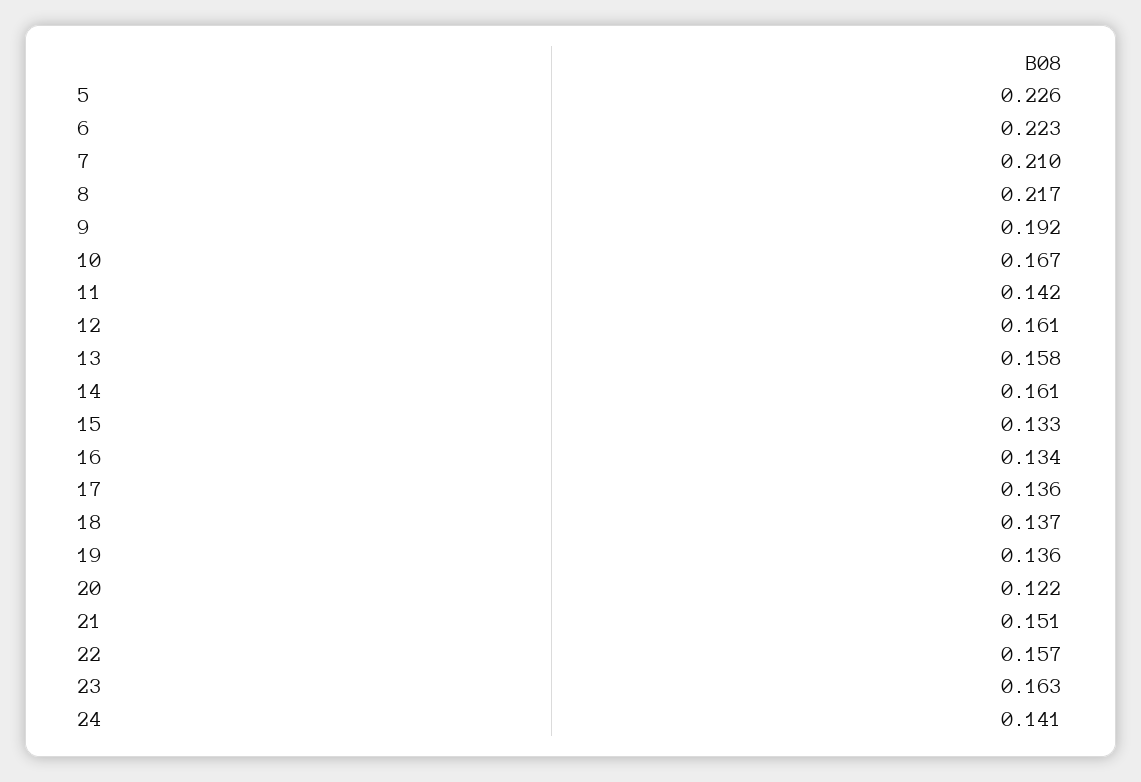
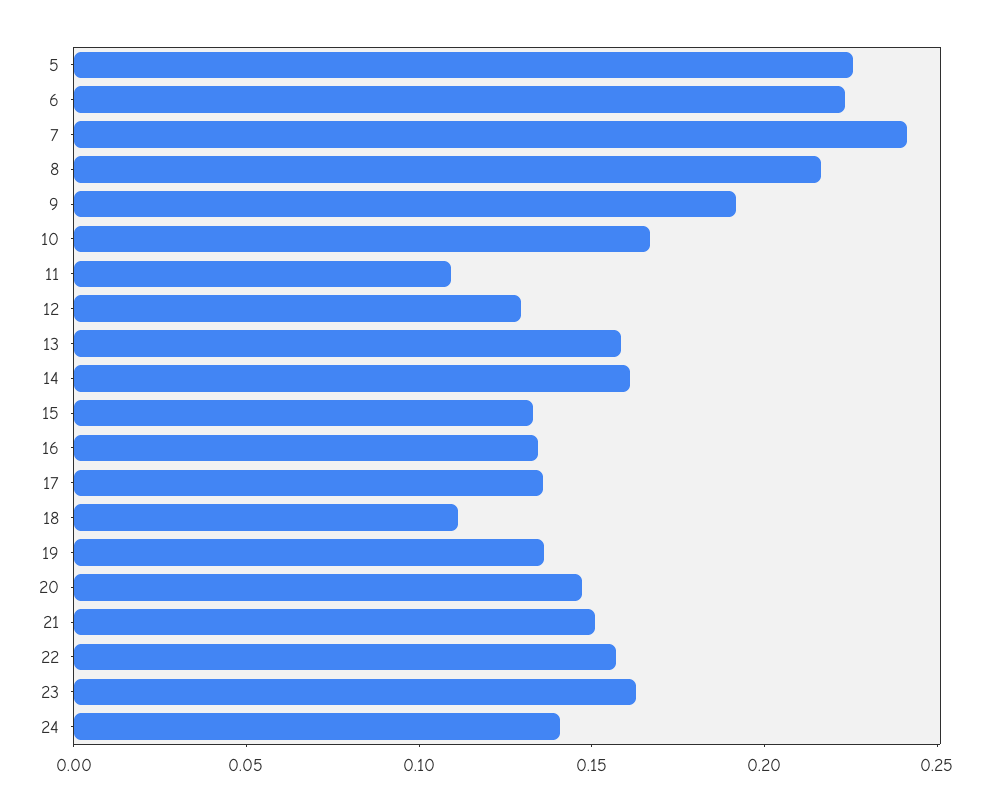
7: 0.21 -> 0.24
11: 0.142 -> 0.11
12: 0.161 -> 0.13
18: 0.137 -> 0.11
20: 0.122 -> 0.15

